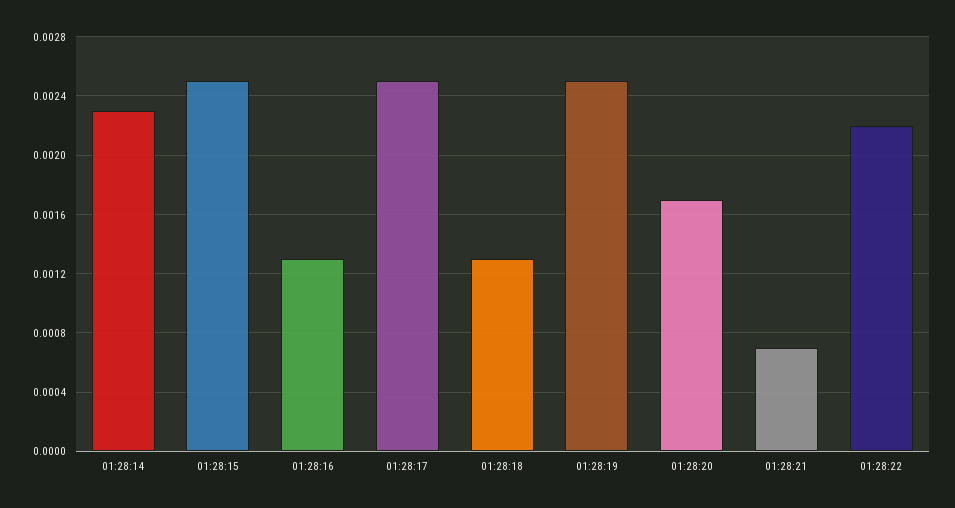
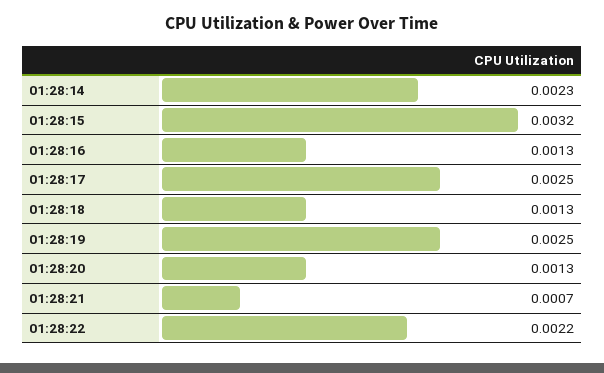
01:28:15: 0.0025 -> 0.0032
01:28:20: 0.0017 -> 0.0013

